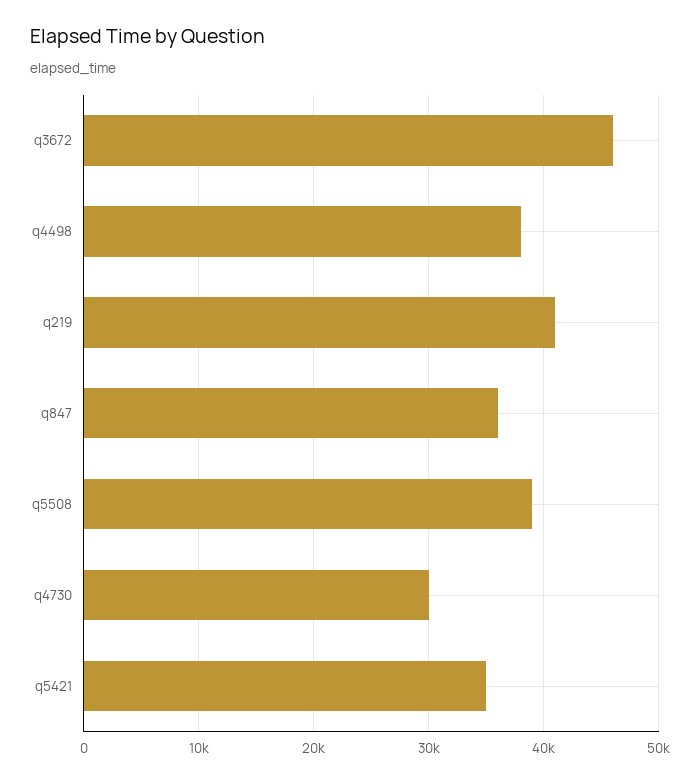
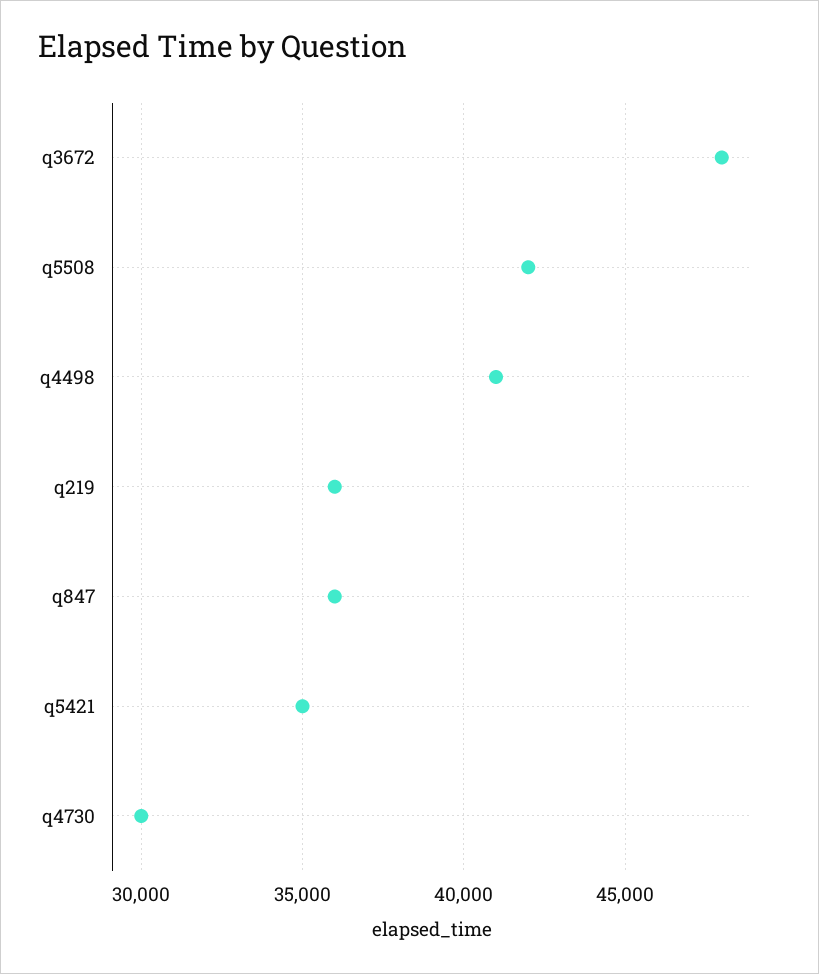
q3672: 46000 -> 48000
q4498: 38000 -> 41000
q219: 41000 -> 36000
q5508: 39000 -> 42000

